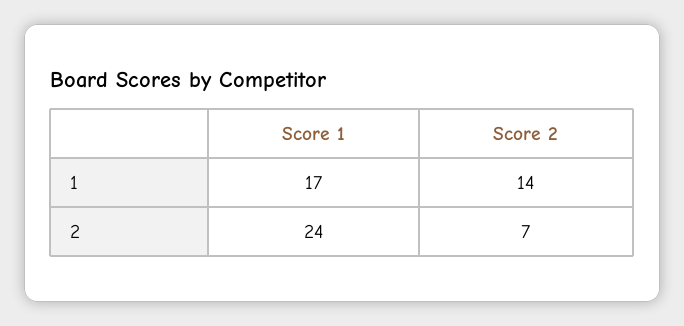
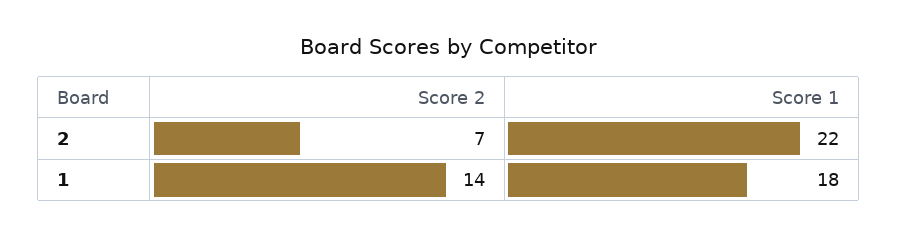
Score 1, 1: 17 -> 18
Score 1, 2: 24 -> 22

